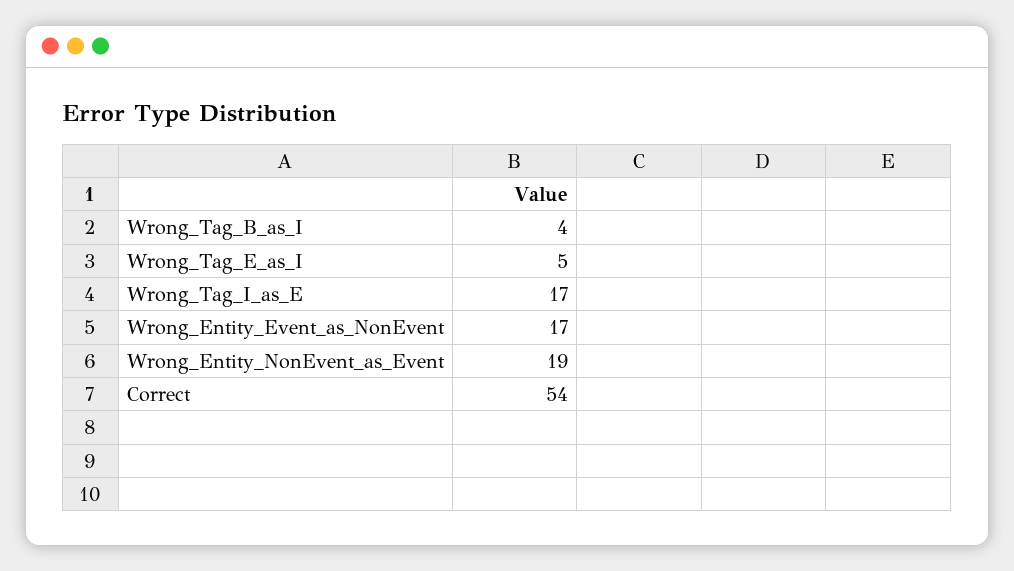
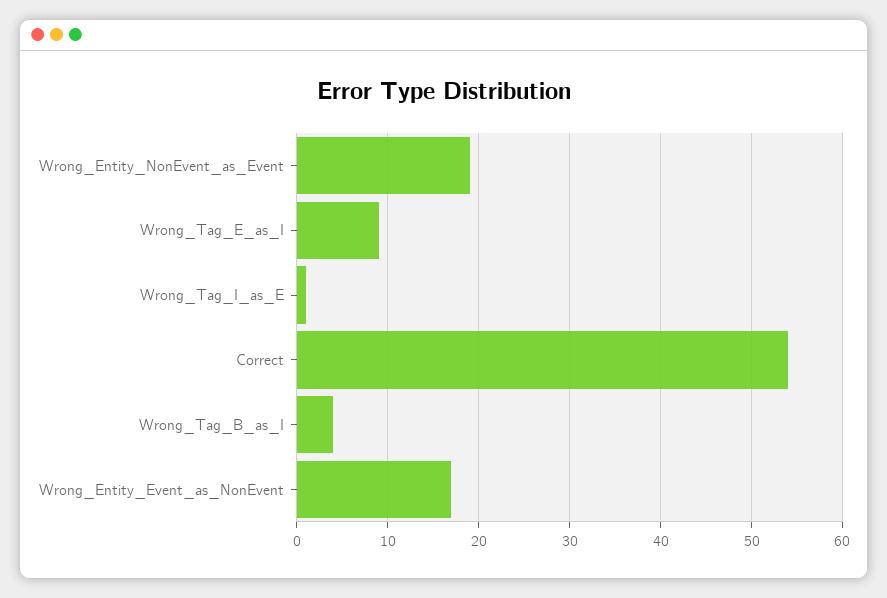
Wrong_Tag_E_as_I: 5 -> 9
Wrong_Tag_I_as_E: 17 -> 1

